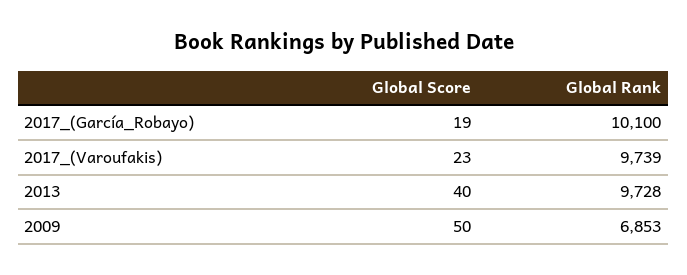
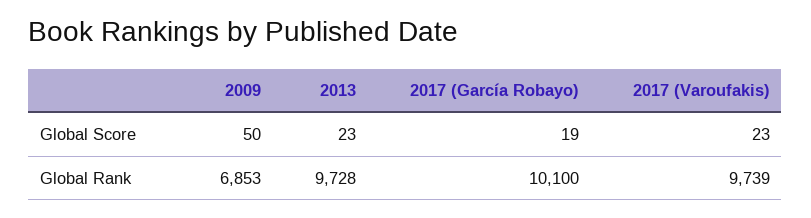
Global Score, 2013: 40 -> 23

